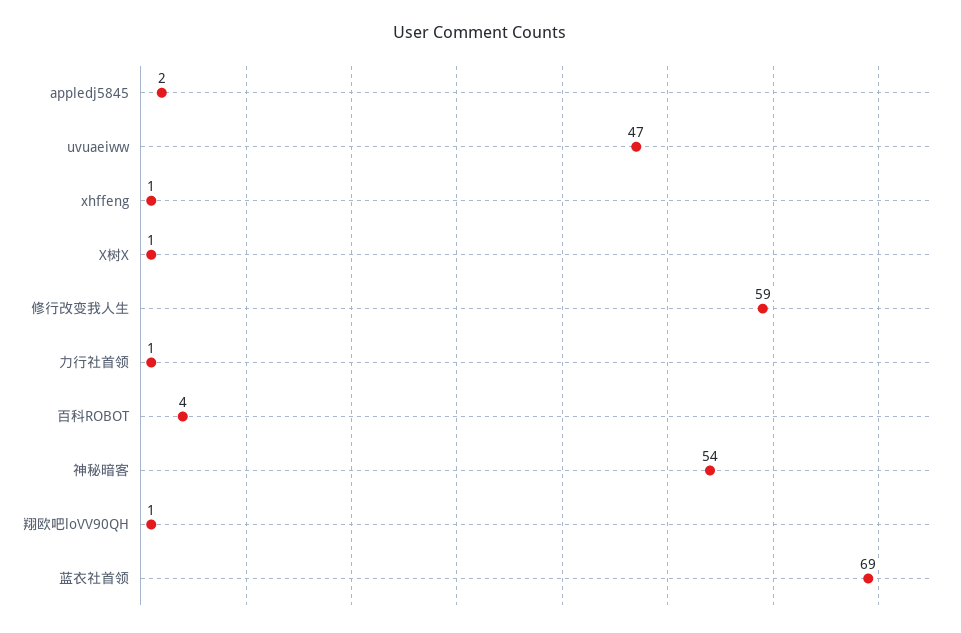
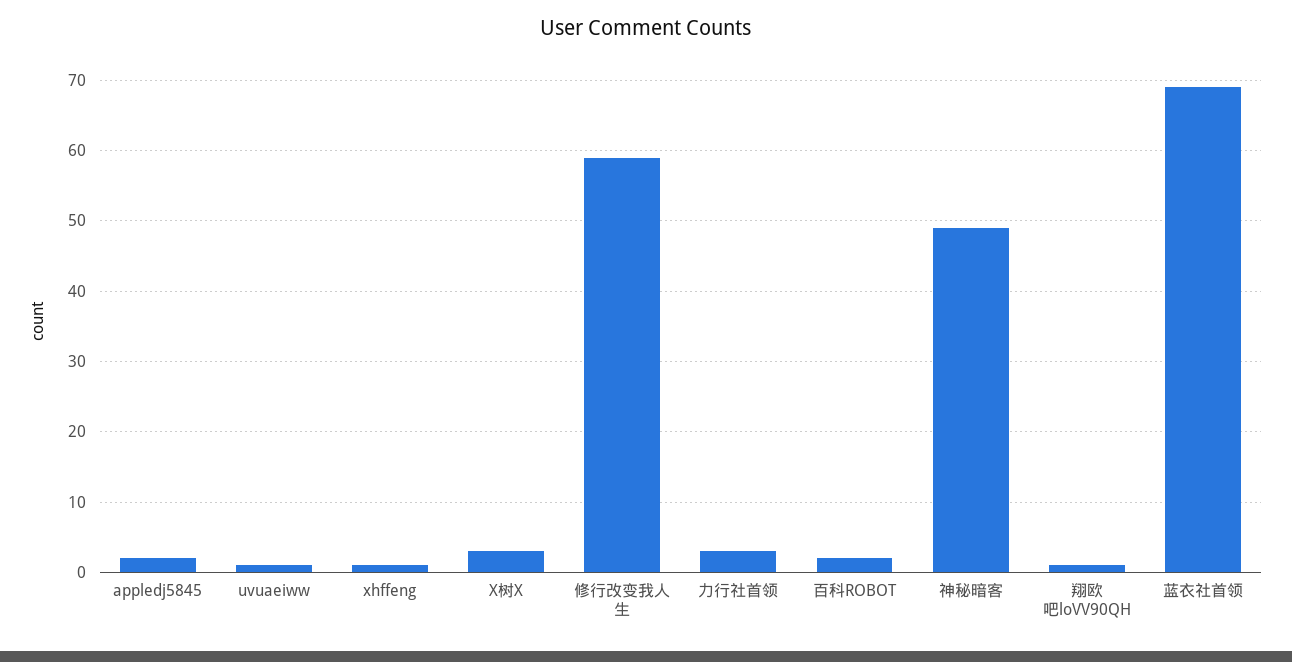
uvuaeiww: 47 -> 1
X树X: 1 -> 3
力行社首领: 1 -> 3
百科ROBOT: 4 -> 2
神秘暗客: 54 -> 49

